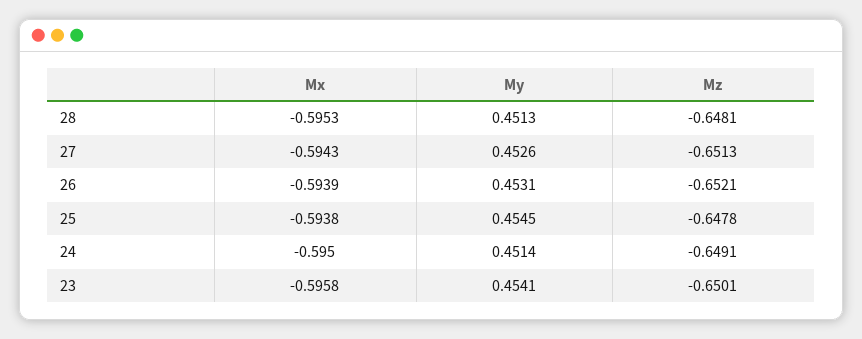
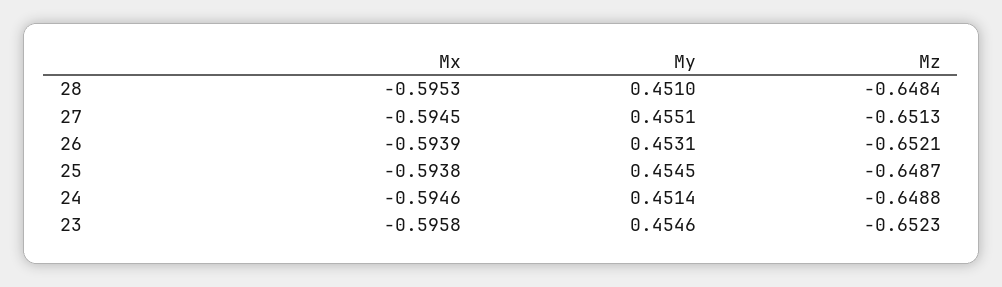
My, 28: 0.4513 -> 0.451
Mz, 28: -0.6481 -> -0.6484
Mx, 27: -0.5943 -> -0.5945
My, 27: 0.4526 -> 0.4551
Mz, 25: -0.6478 -> -0.6487
Mx, 24: -0.595 -> -0.5946
Mz, 24: -0.6491 -> -0.6488
My, 23: 0.4541 -> 0.4546
Mz, 23: -0.6501 -> -0.6523

